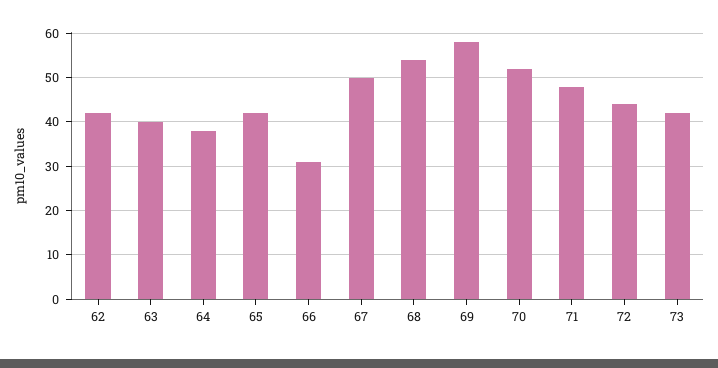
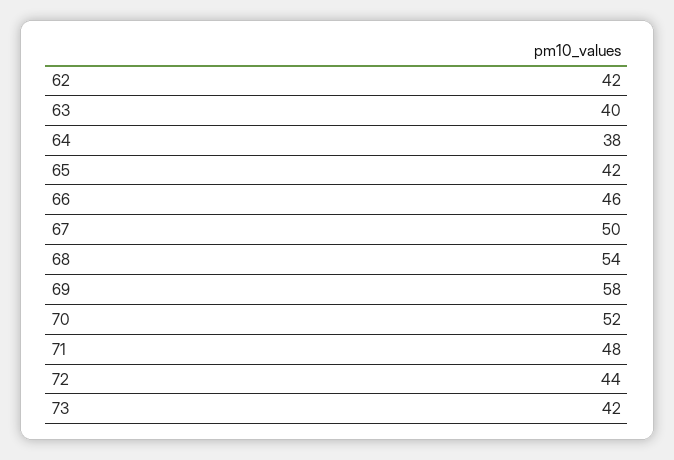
66: 30 -> 46

